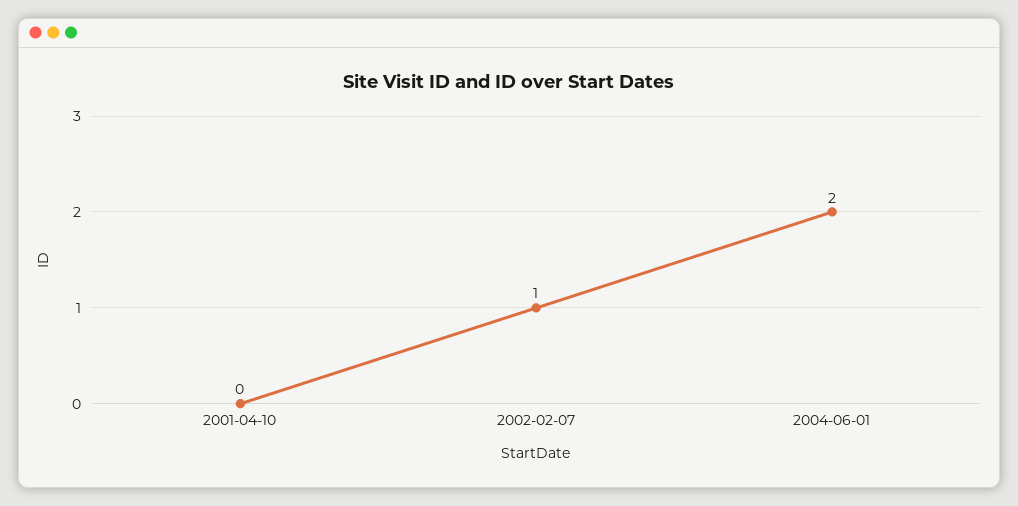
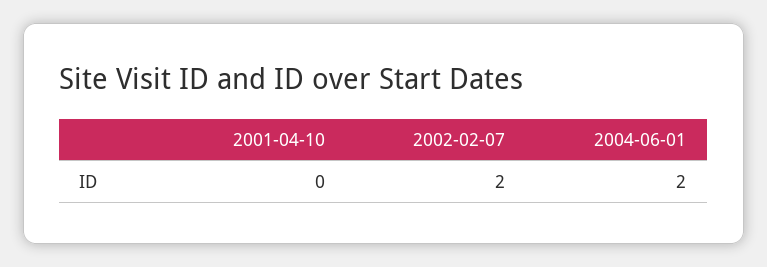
2002-02-07: 1 -> 2

